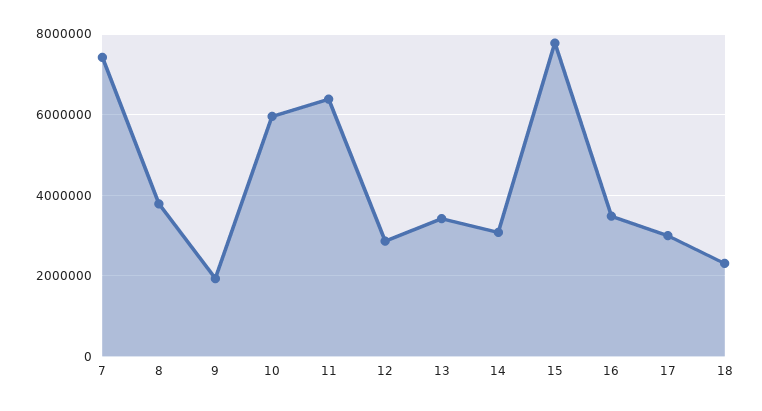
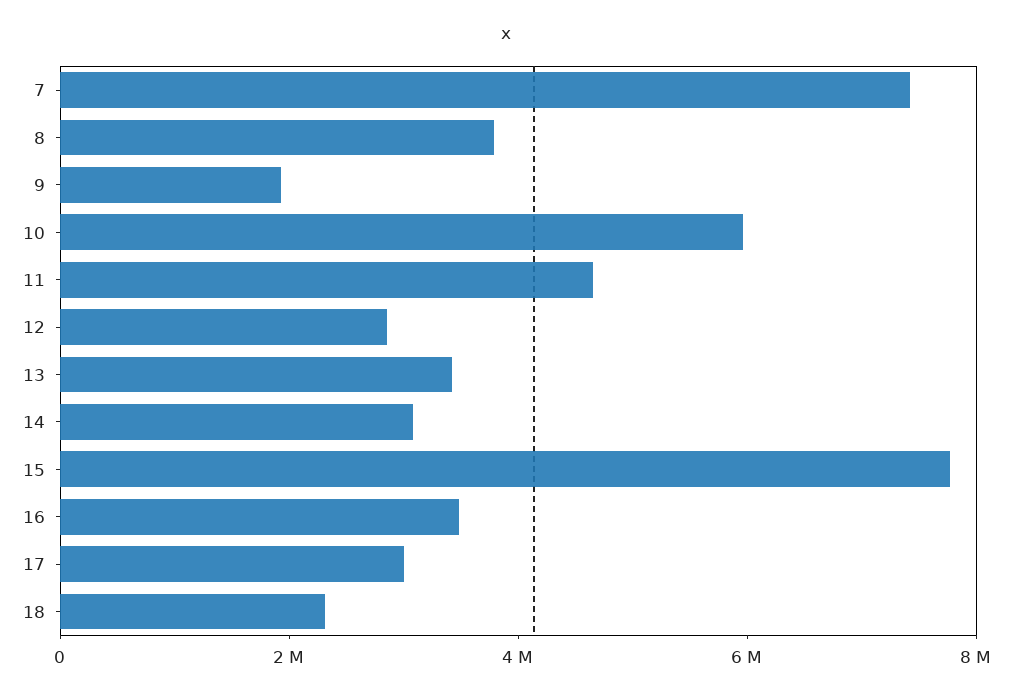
11: 6400000 -> 4500000

